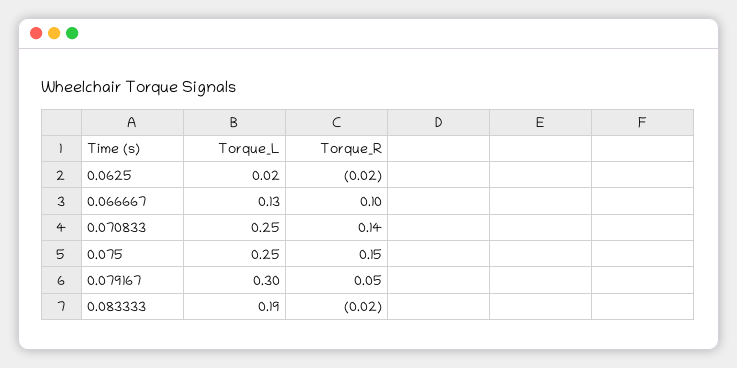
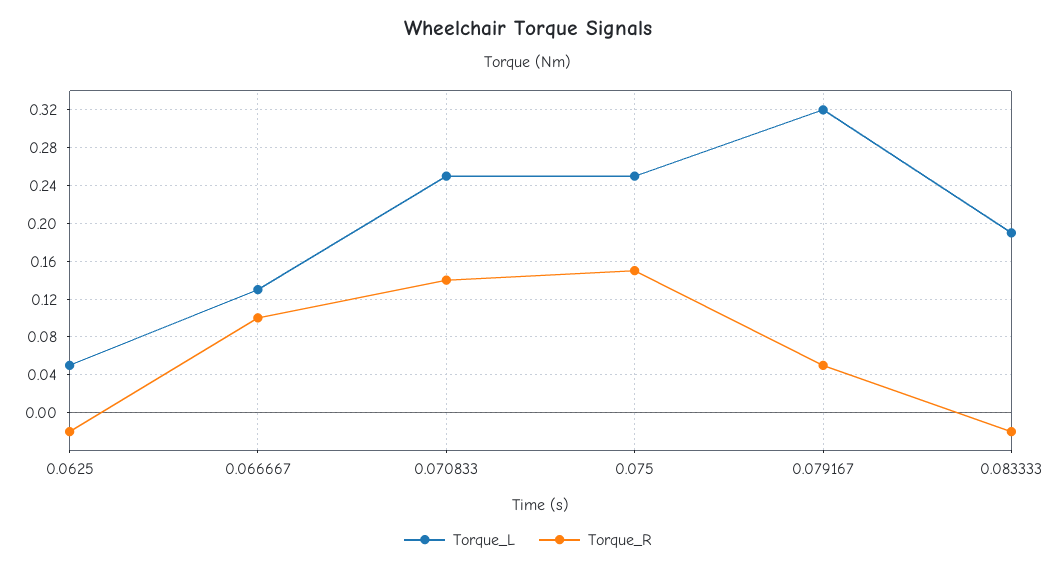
Torque_L, 0.0625: 0.02 -> 0.05
Torque_L, 0.079167: 0.3 -> 0.32

